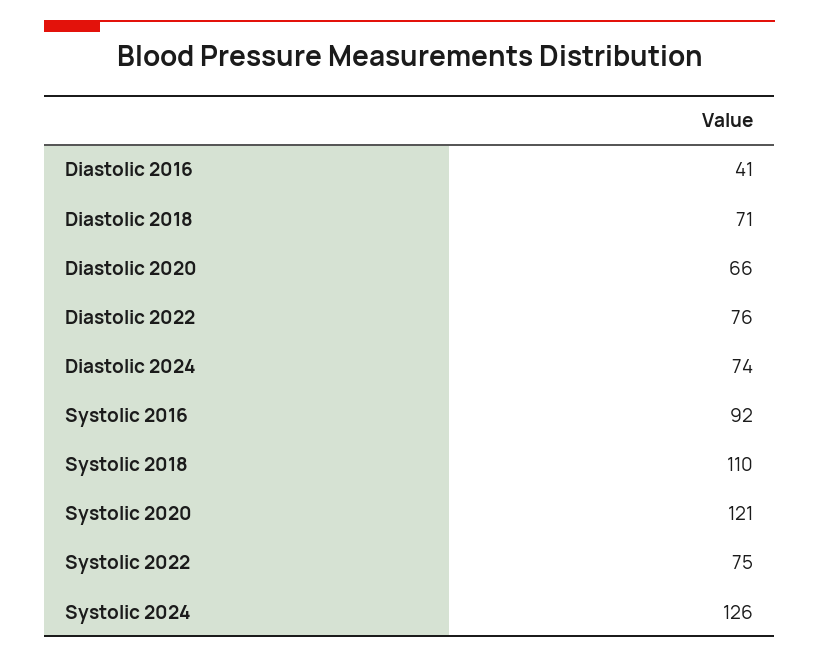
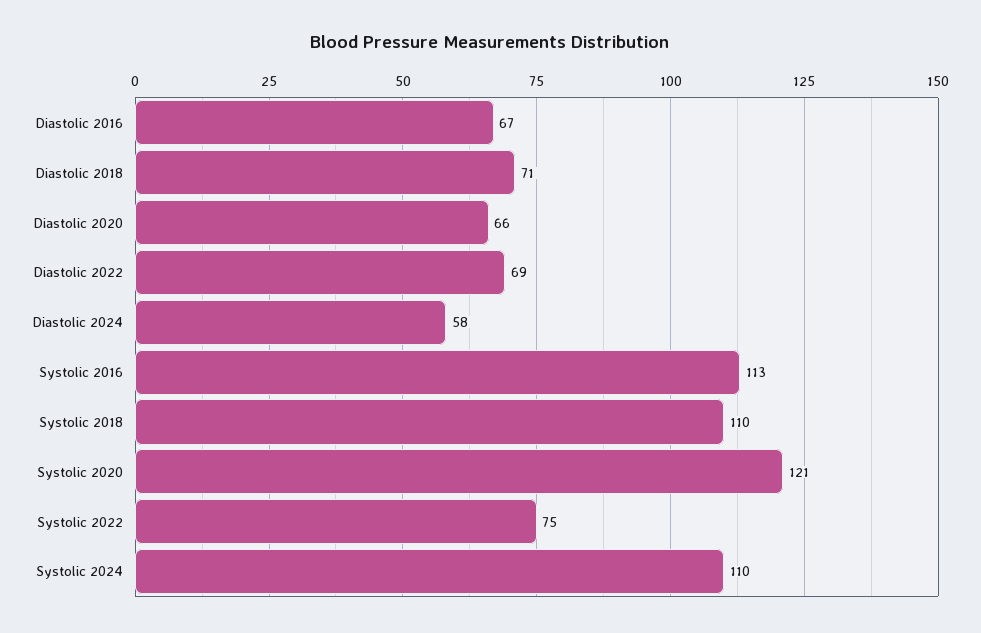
Diastolic 2016: 41 -> 67
Diastolic 2022: 76 -> 69
Diastolic 2024: 74 -> 58
Systolic 2016: 92 -> 113
Systolic 2024: 126 -> 110

